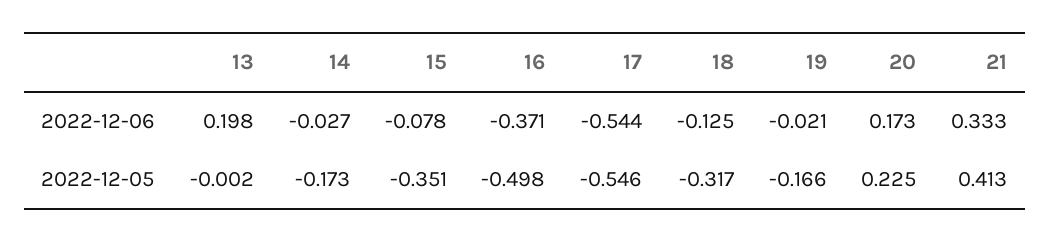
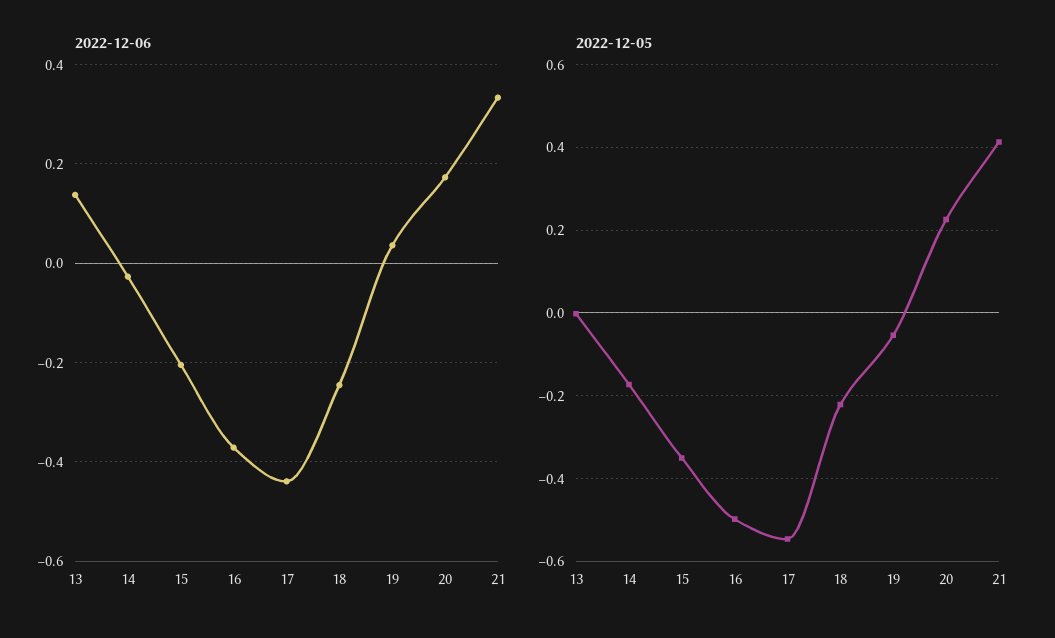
2022-12-06, 13: 0.198 -> 0.14
2022-12-06, 15: -0.078 -> -0.2
2022-12-06, 17: -0.544 -> -0.44
2022-12-06, 18: -0.125 -> -0.24
2022-12-06, 19: -0.021 -> 0.04
2022-12-05, 18: -0.317 -> -0.22
2022-12-05, 19: -0.166 -> -0.06

